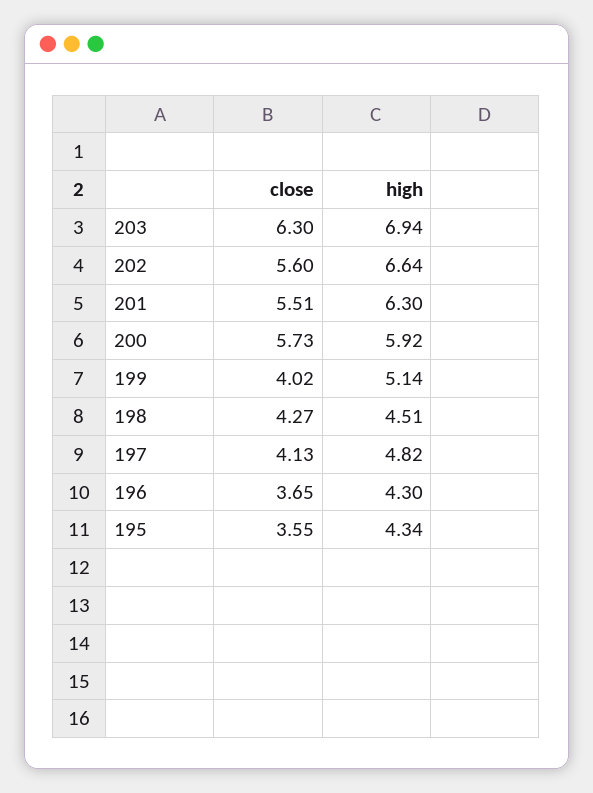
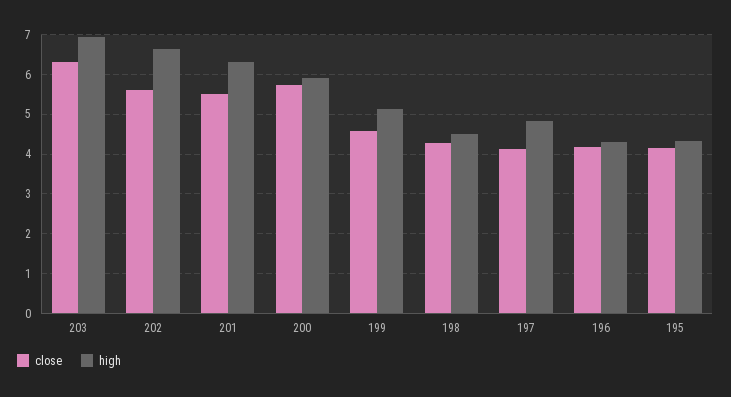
close, 199: 4.02 -> 4.6
close, 196: 3.65 -> 4.2
close, 195: 3.55 -> 4.2

